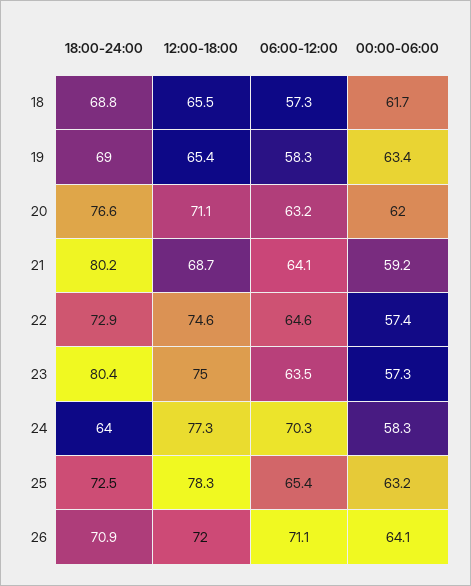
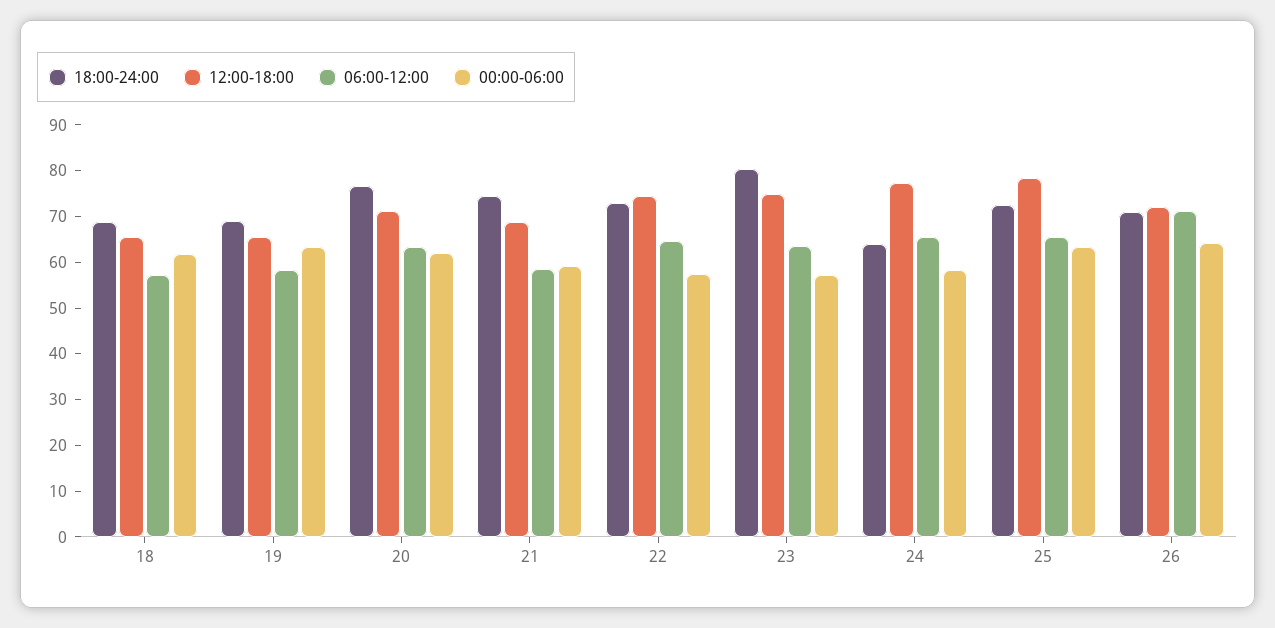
18:00-24:00, 21: 80.2 -> 74
06:00-12:00, 21: 64.1 -> 58
06:00-12:00, 24: 70.3 -> 66

